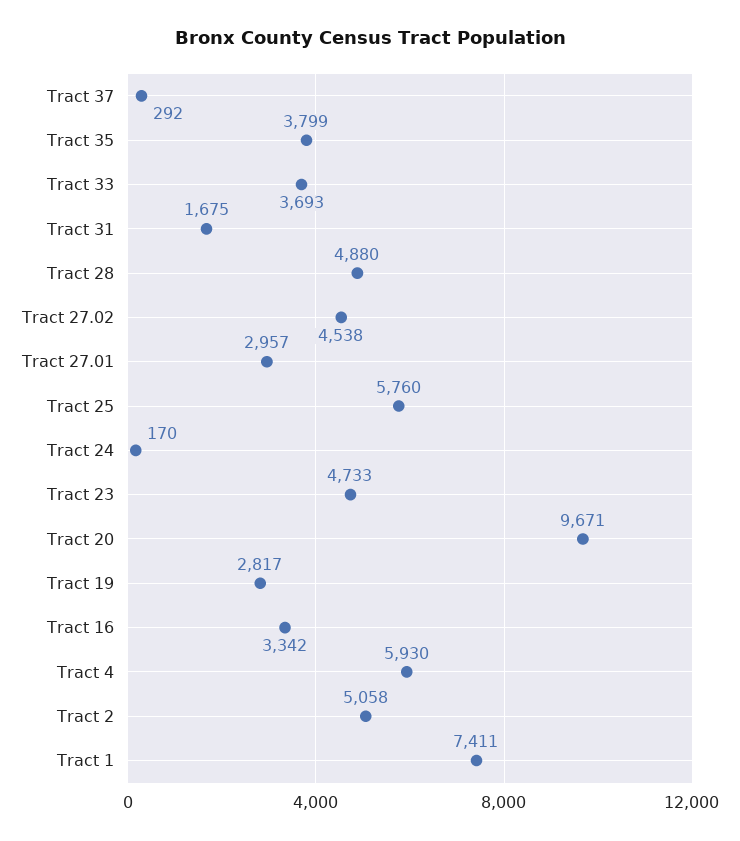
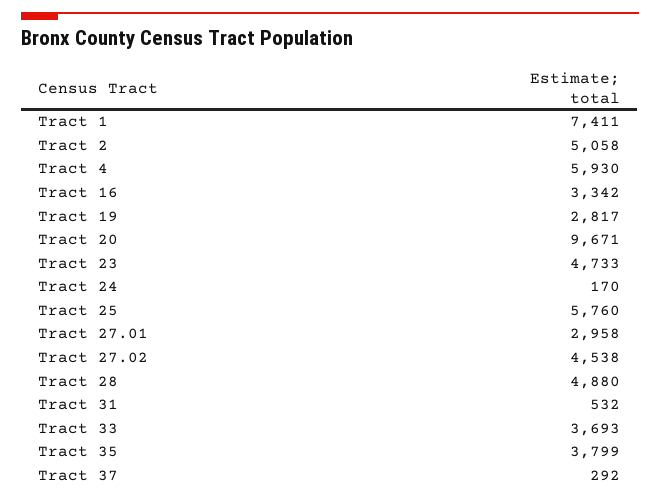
Tract 31: 1675 -> 532
Tract 27.01: 2957 -> 2958

